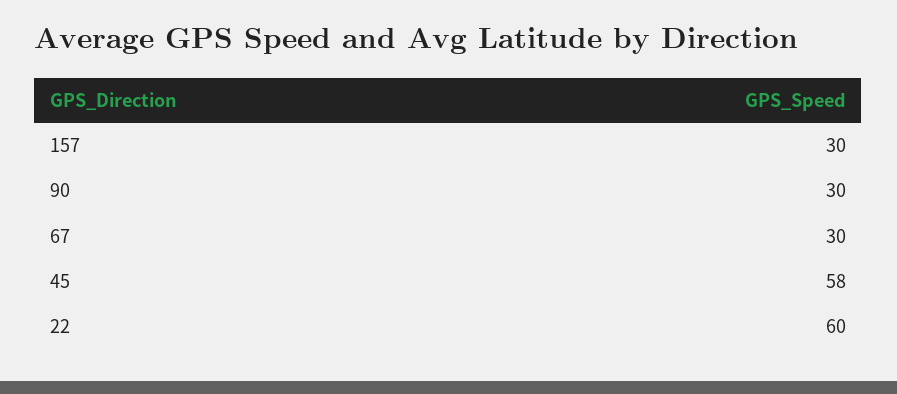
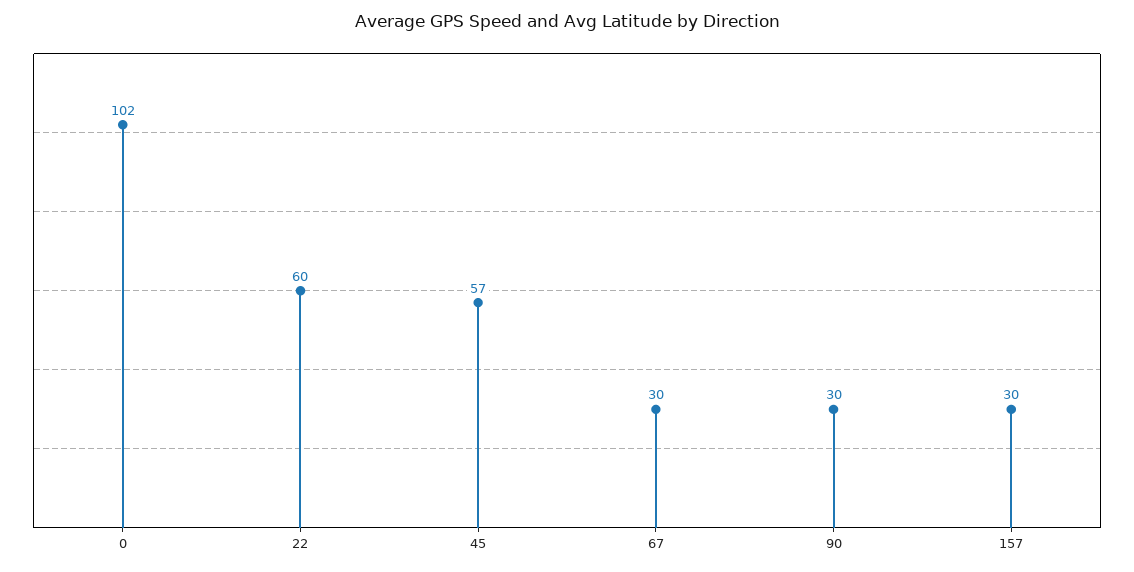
45: 58 -> 57
0: none -> 102

